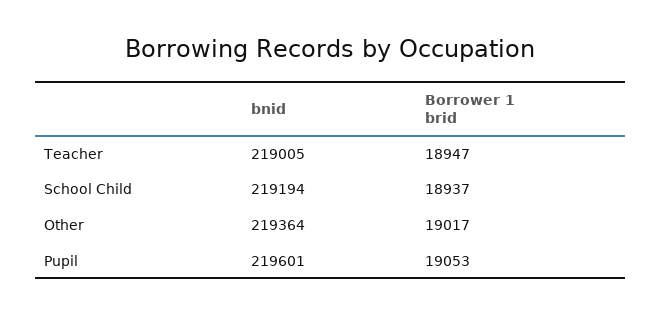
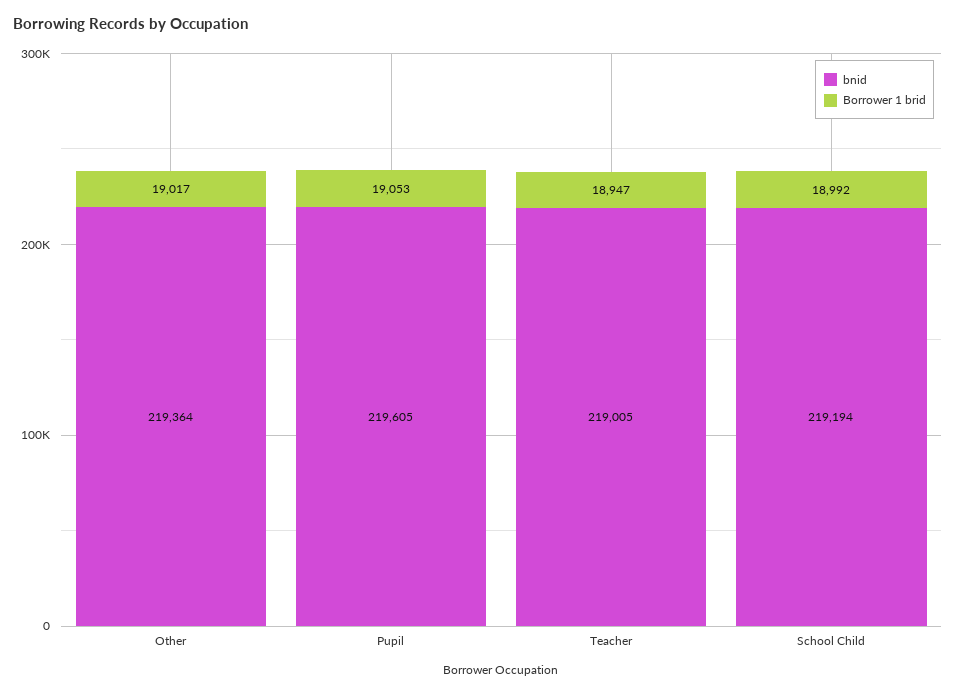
Borrower 1 brid, School Child: 18937 -> 18992
bnid, Pupil: 219601 -> 219605

